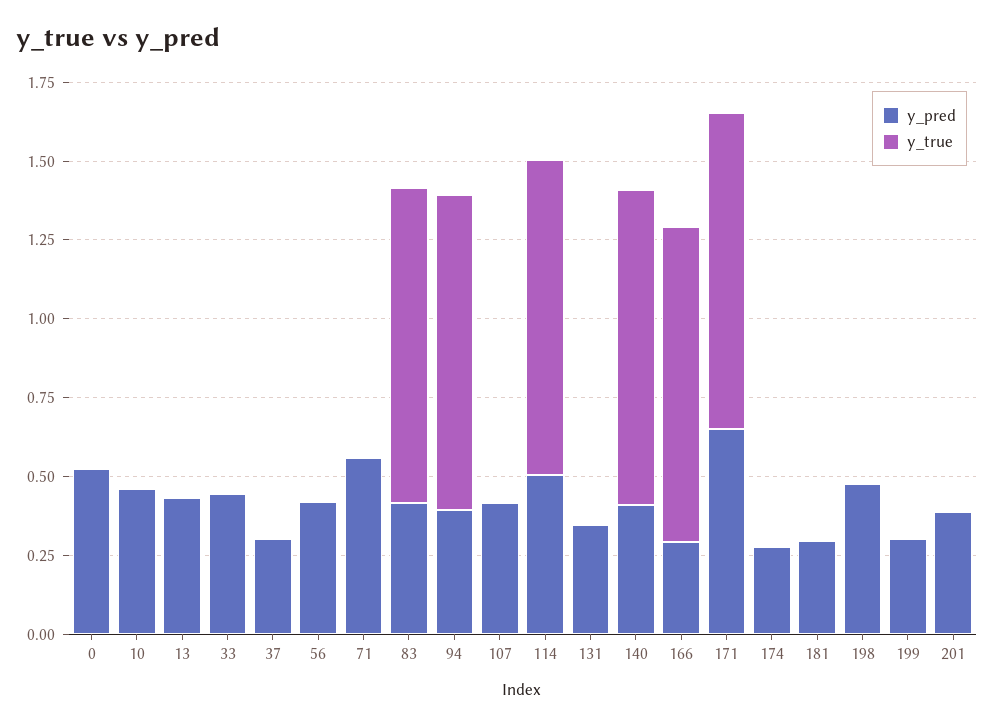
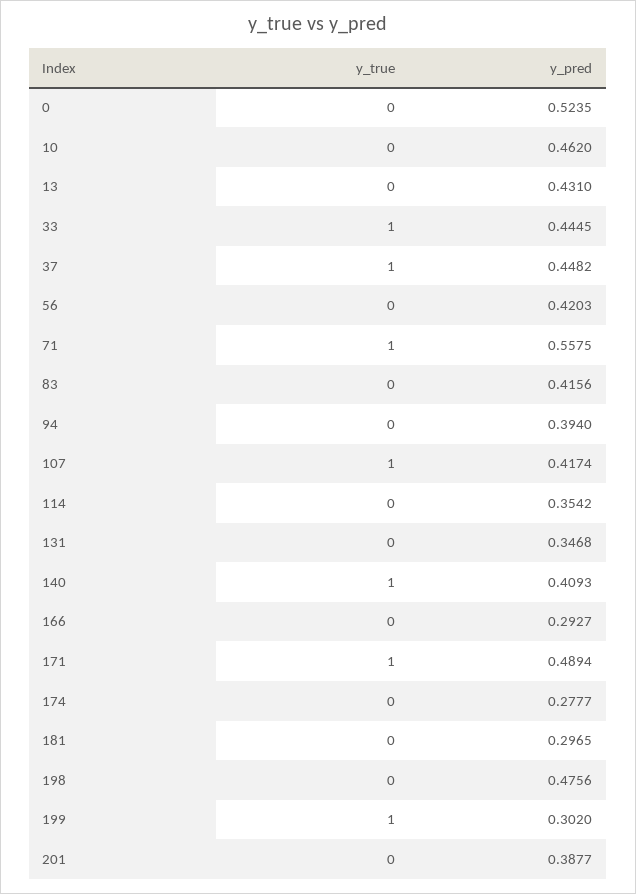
y_true, 33: 0 -> 1
y_pred, 37: 0.3 -> 0.4482
y_true, 37: 0 -> 1
y_true, 71: 0 -> 1
y_true, 83: 1 -> 0
y_true, 94: 1 -> 0
y_true, 107: 0 -> 1
y_pred, 114: 0.5 -> 0.3542
y_true, 114: 1 -> 0
y_true, 166: 1 -> 0
y_pred, 171: 0.65 -> 0.4894
y_true, 199: 0 -> 1

